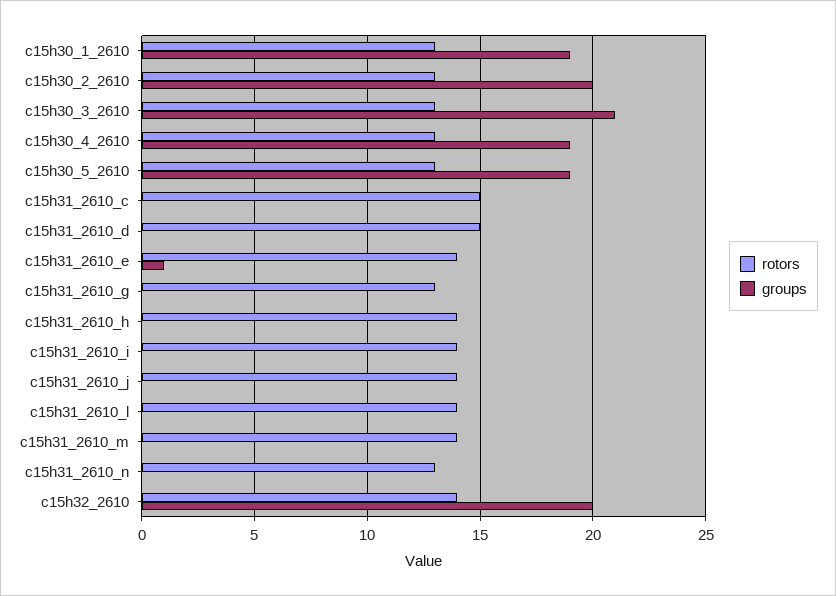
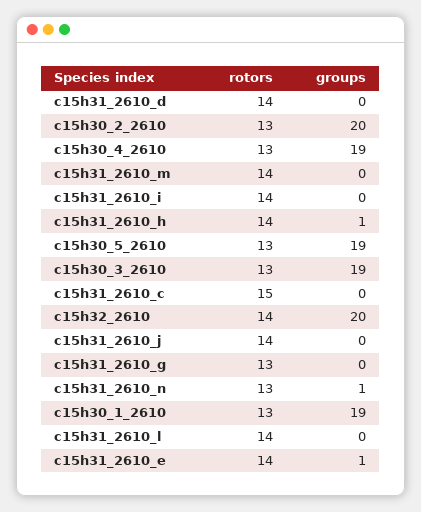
groups, c15h30_3_2610: 21 -> 19
rotors, c15h31_2610_d: 15 -> 14
groups, c15h31_2610_h: 0 -> 1
groups, c15h31_2610_n: 0 -> 1

